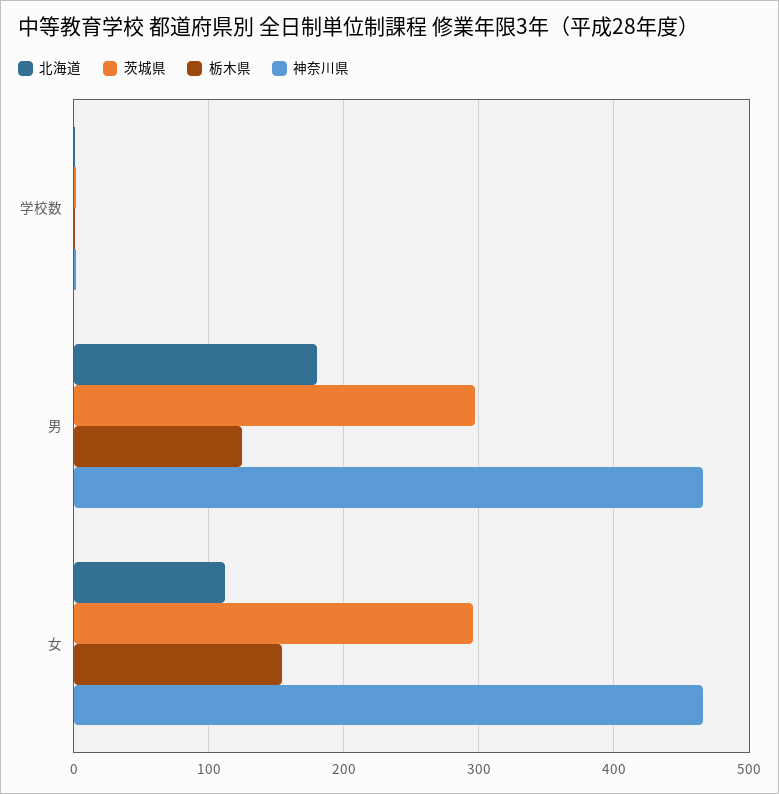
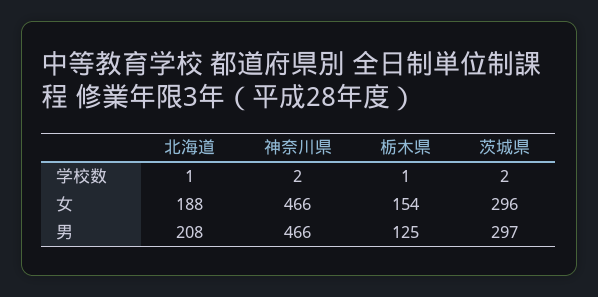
北海道, 男: 180 -> 208
北海道, 女: 110 -> 188

